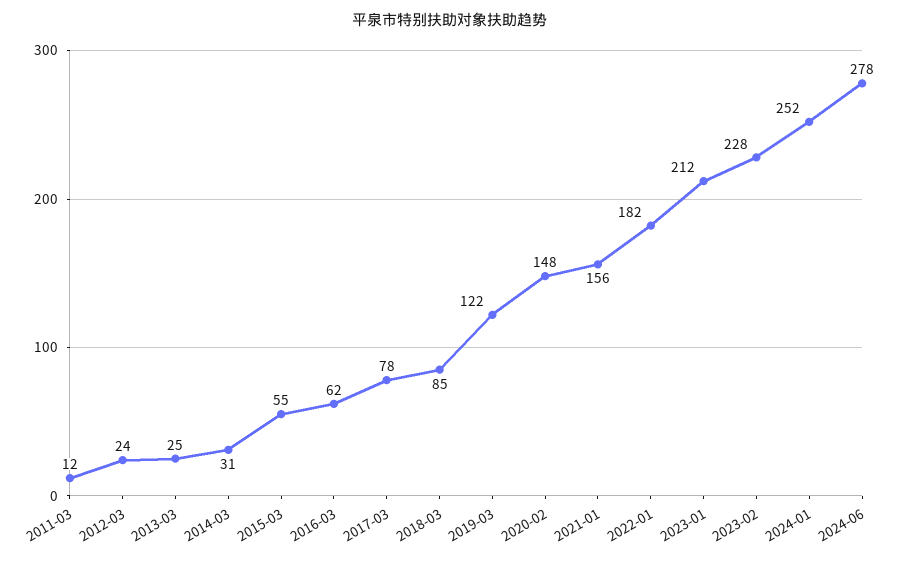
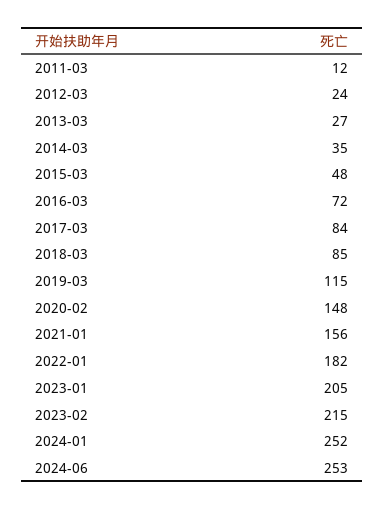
2013-03: 25 -> 27
2014-03: 31 -> 35
2015-03: 55 -> 48
2016-03: 62 -> 72
2017-03: 78 -> 84
2019-03: 122 -> 115
2023-01: 212 -> 205
2023-02: 228 -> 215
2024-06: 278 -> 253

